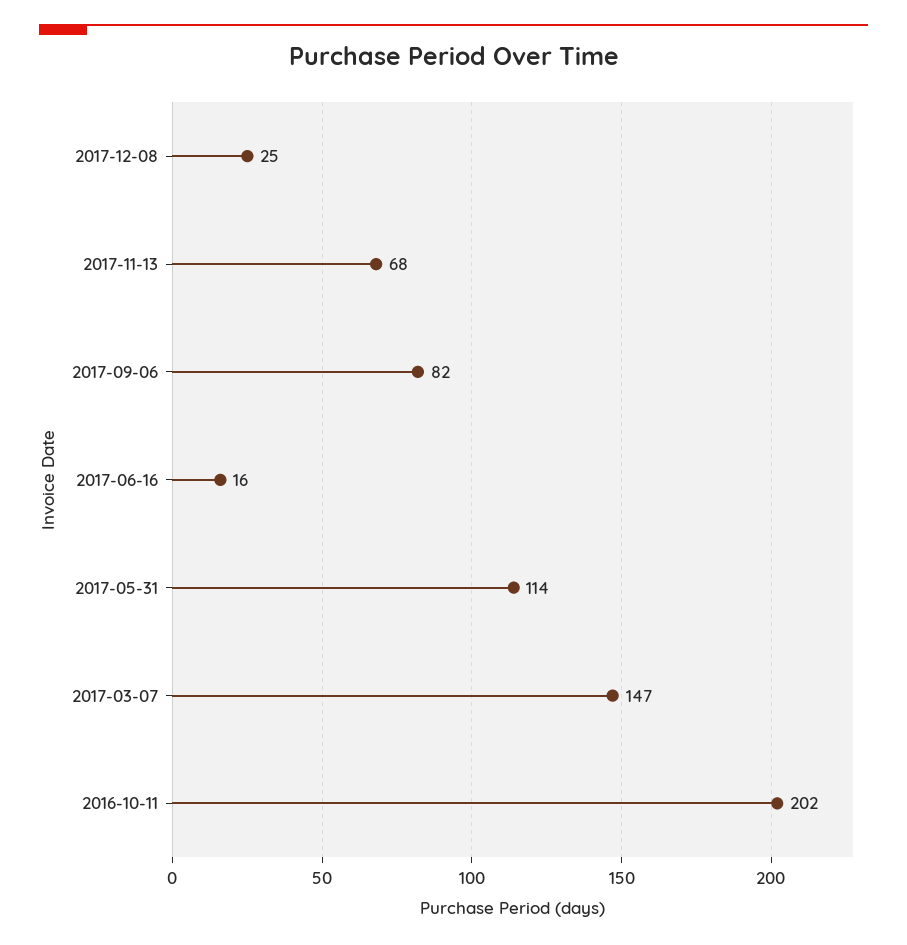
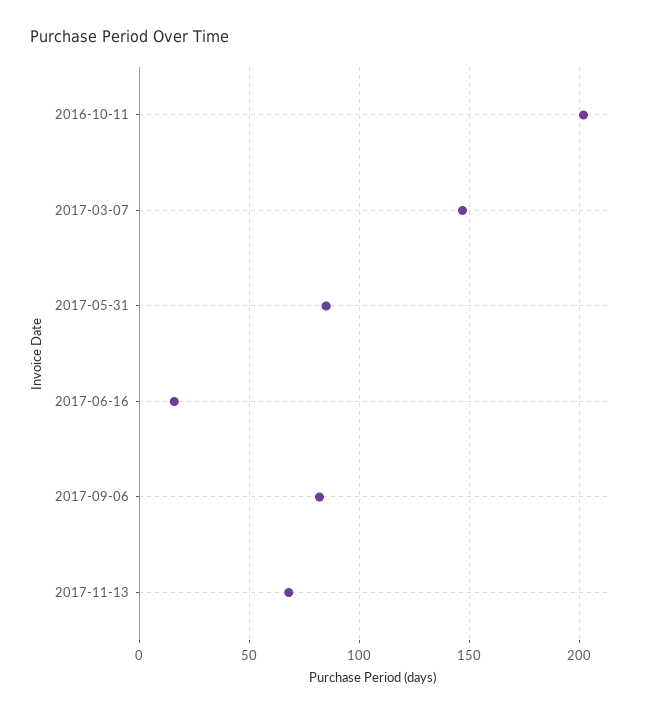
2017-12-08: 25 -> none
2017-05-31: 114 -> 85

